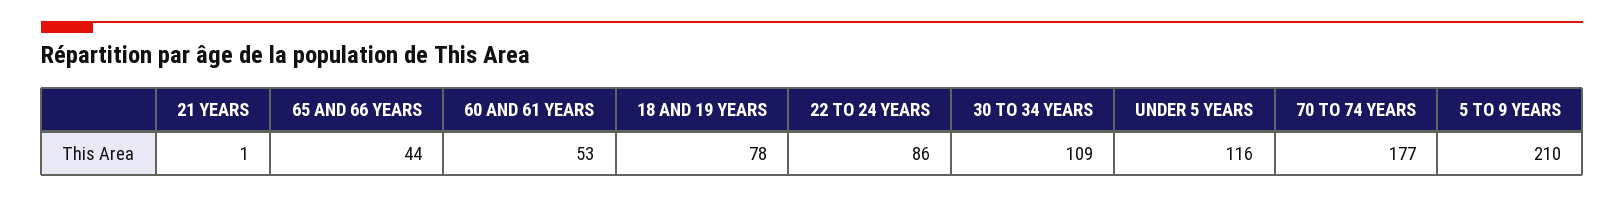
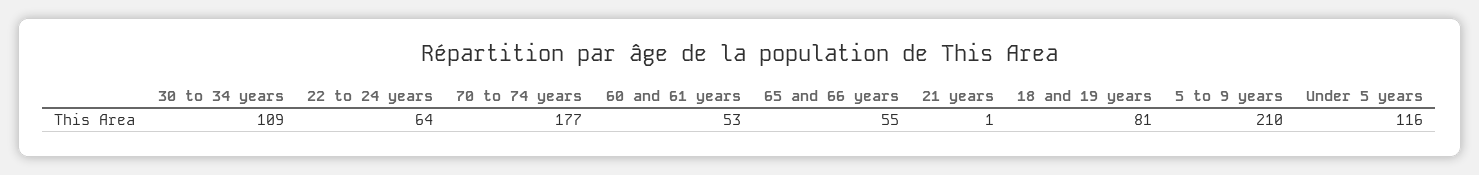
65 AND 66 YEARS: 44 -> 55
18 AND 19 YEARS: 78 -> 81
22 TO 24 YEARS: 86 -> 64

